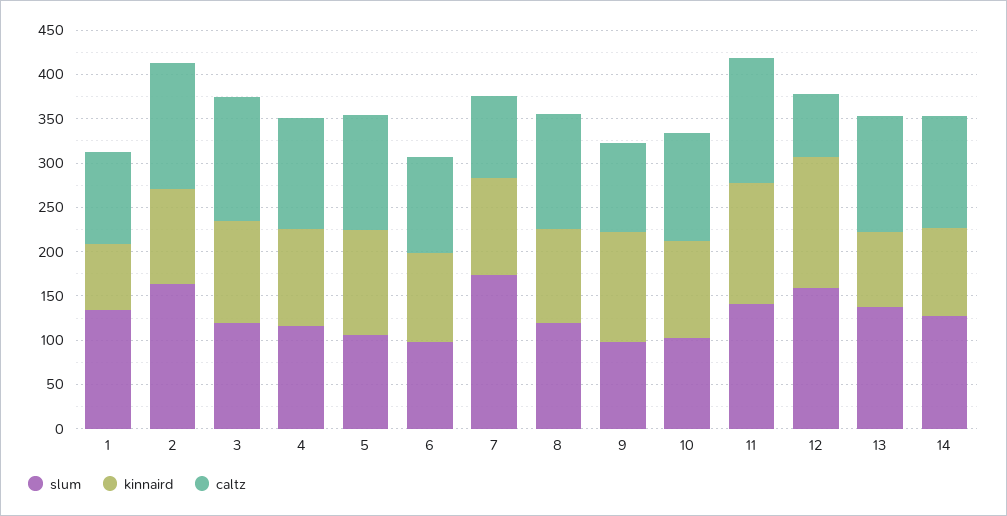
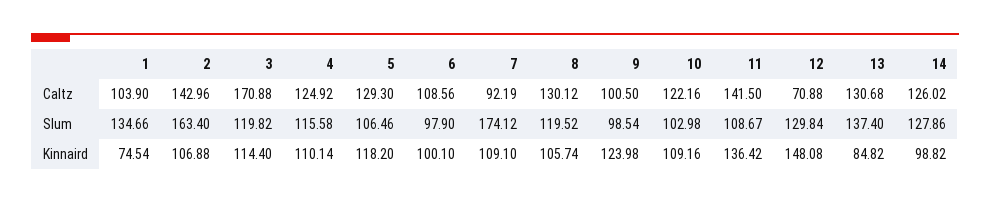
caltz, 3: 140 -> 170.88
slum, 11: 140 -> 108.67
slum, 12: 160 -> 129.84

